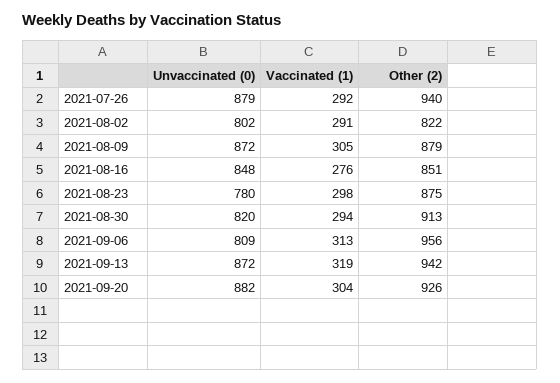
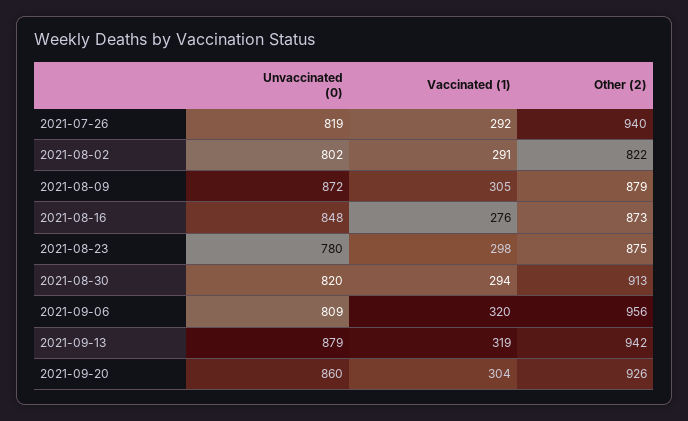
Unvaccinated (0), 2021-07-26: 879 -> 819
Other (2), 2021-08-16: 851 -> 873
Vaccinated (1), 2021-09-06: 313 -> 320
Unvaccinated (0), 2021-09-13: 872 -> 879
Unvaccinated (0), 2021-09-20: 882 -> 860

